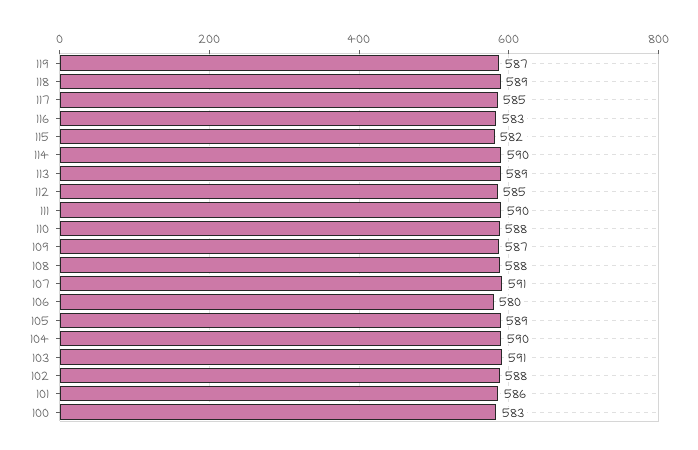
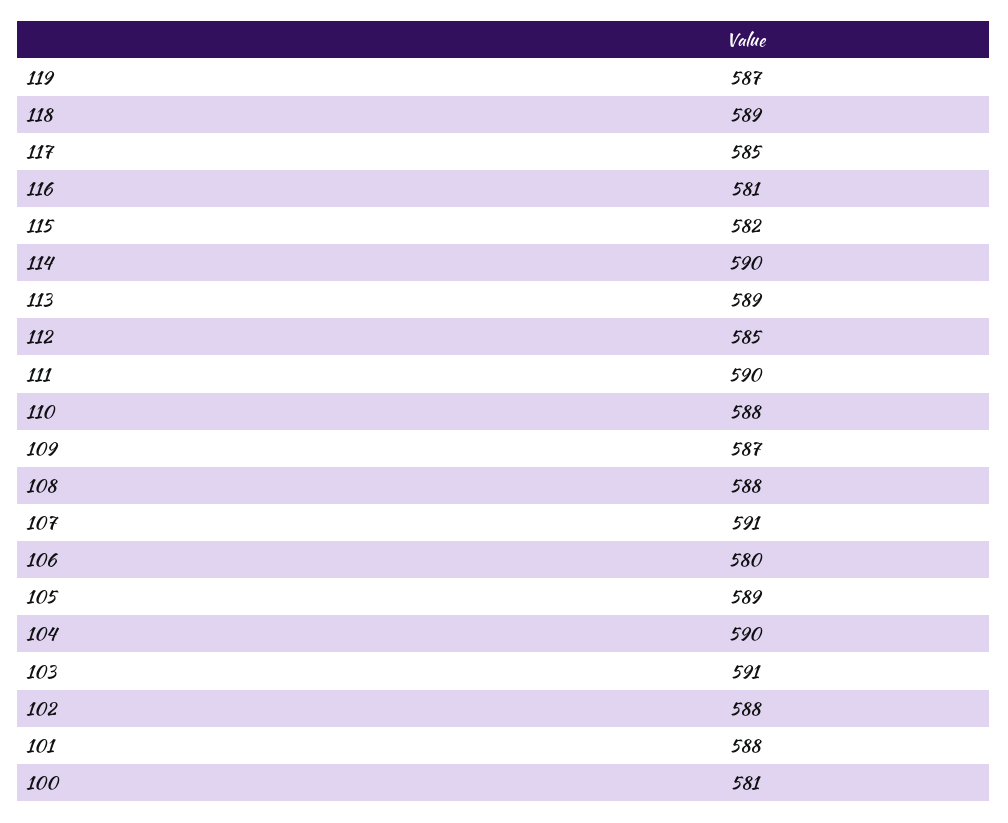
116: 583 -> 581
101: 586 -> 588
100: 583 -> 581

